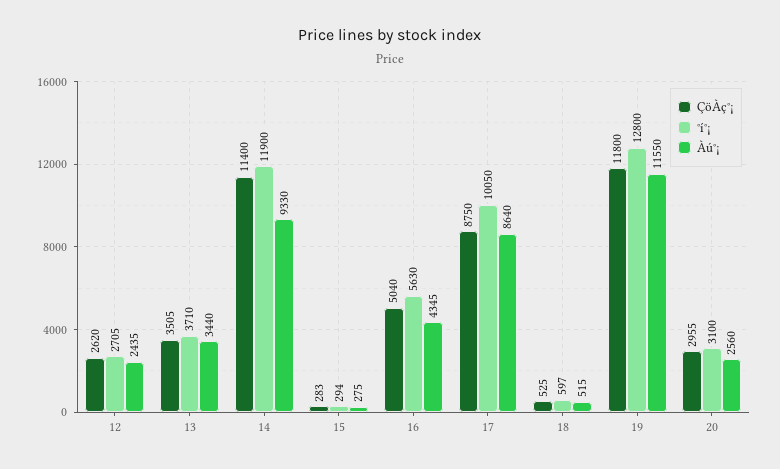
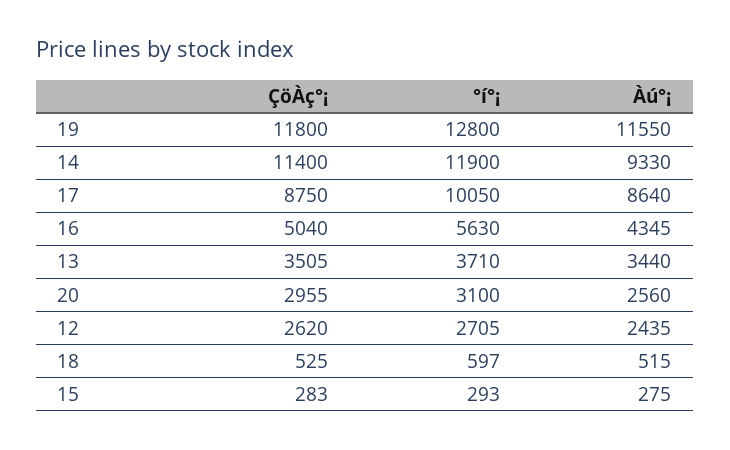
°í°¡, 15: 294 -> 293

